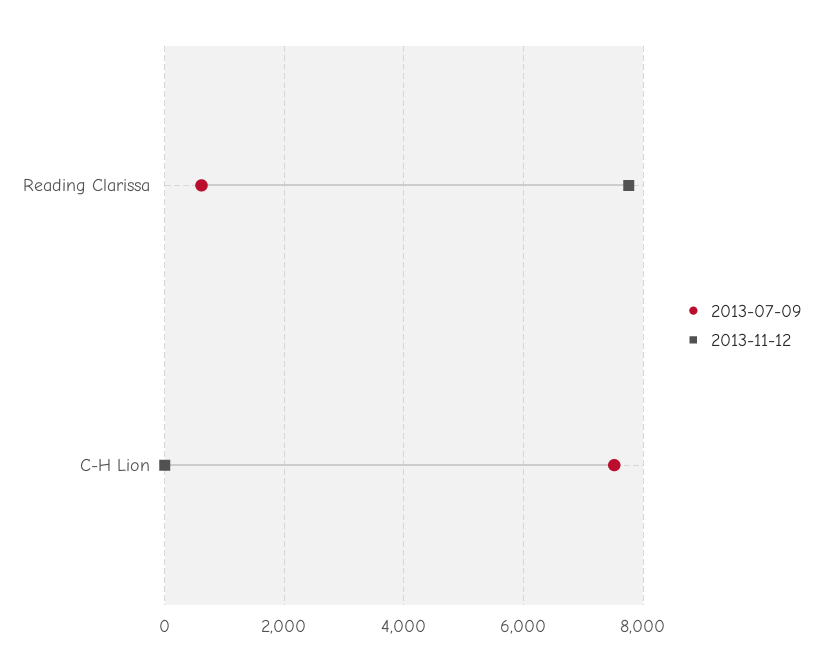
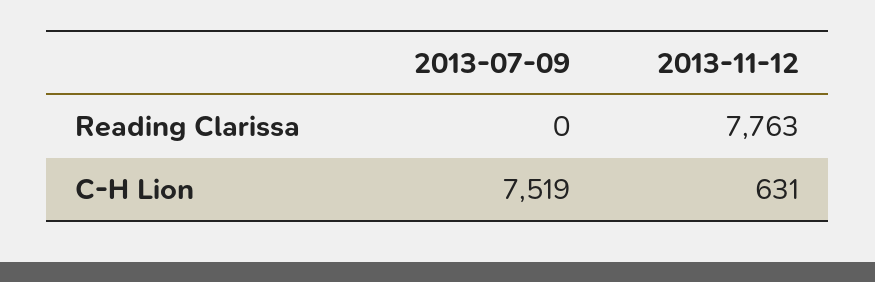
2013-07-09, Reading Clarissa: 600 -> 0
2013-11-12, C-H Lion: 0 -> 631

